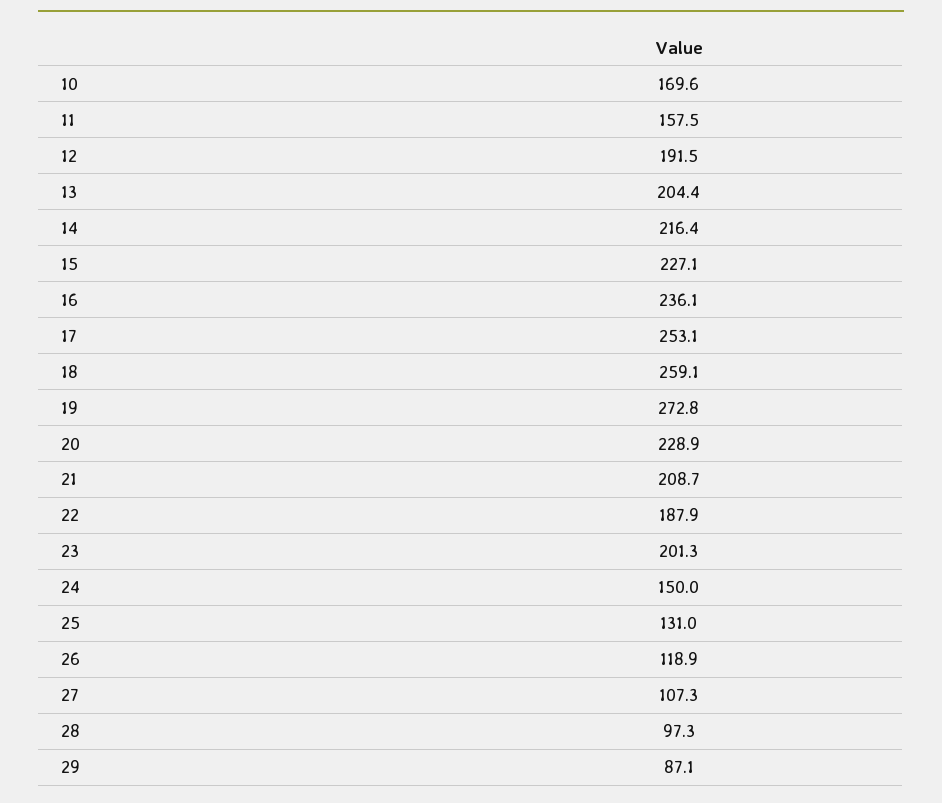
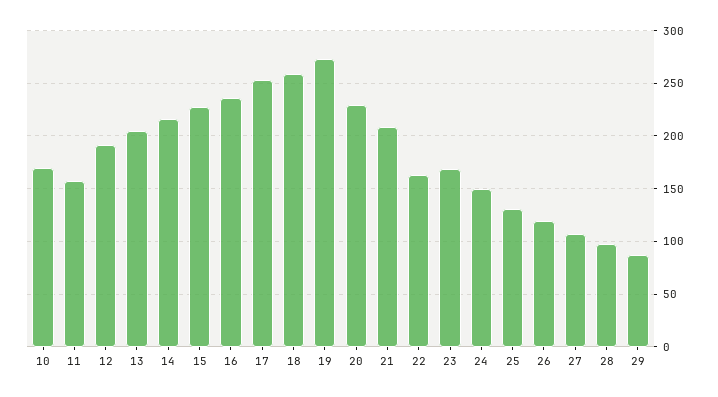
22: 187.9 -> 160
23: 201.3 -> 170

